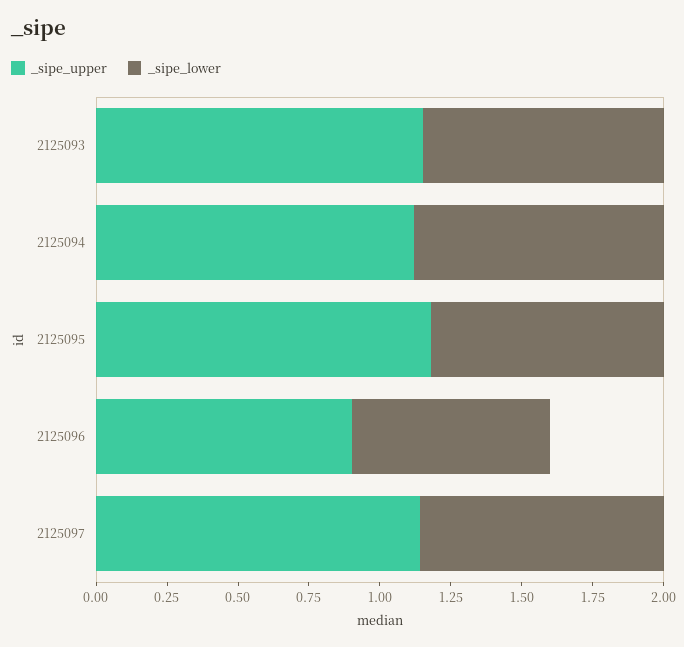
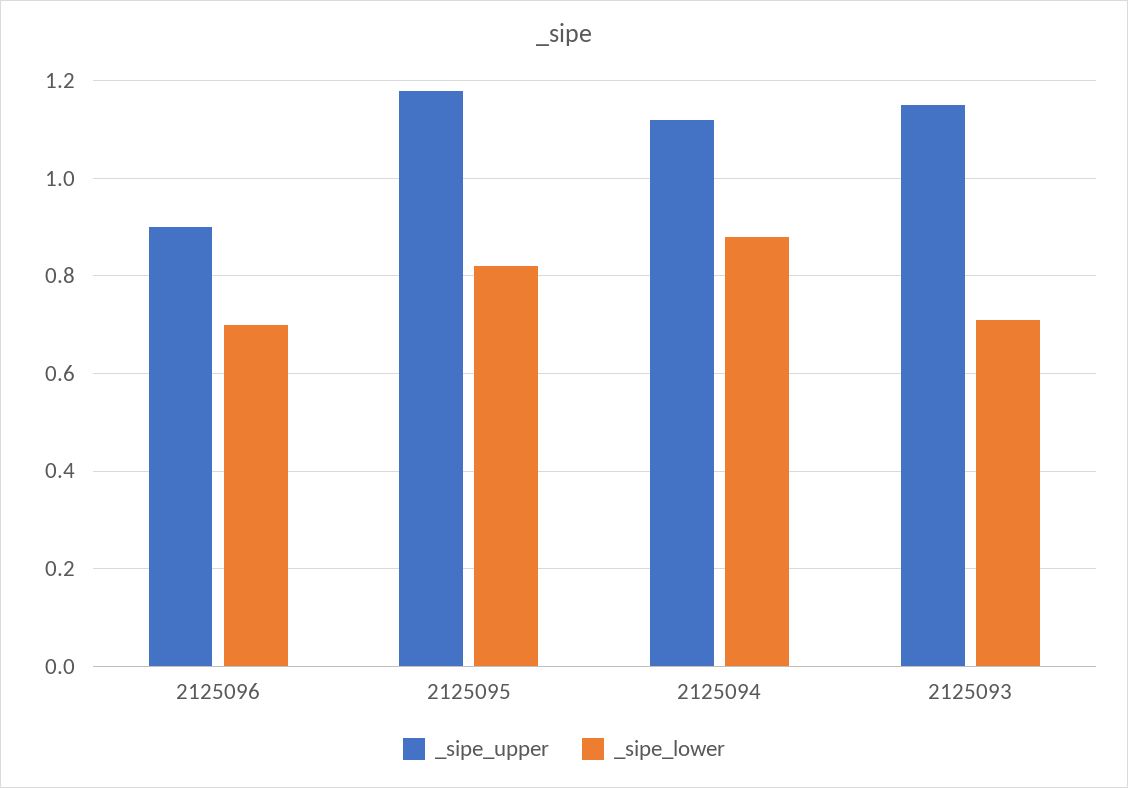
_sipe_lower, 2125093: 0.85 -> 0.7
_sipe_upper, 2125097: 1.15 -> none
_sipe_lower, 2125097: 0.85 -> none

